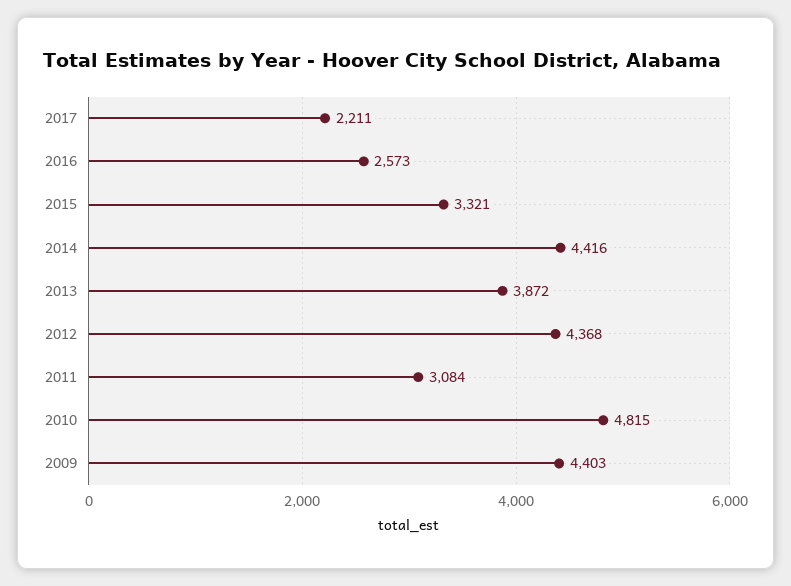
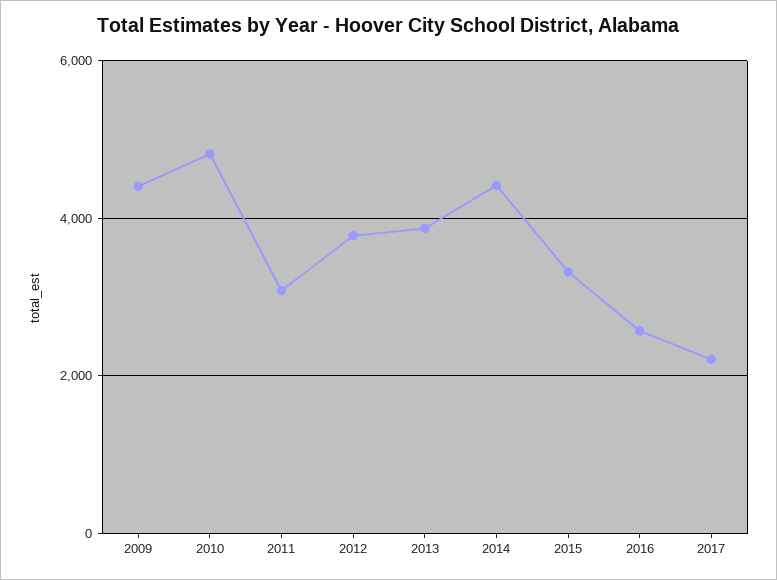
2012: 4368 -> 3800

